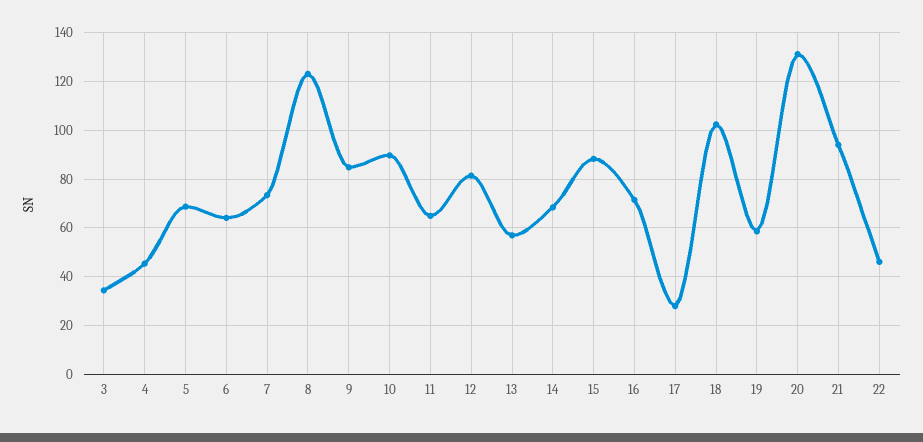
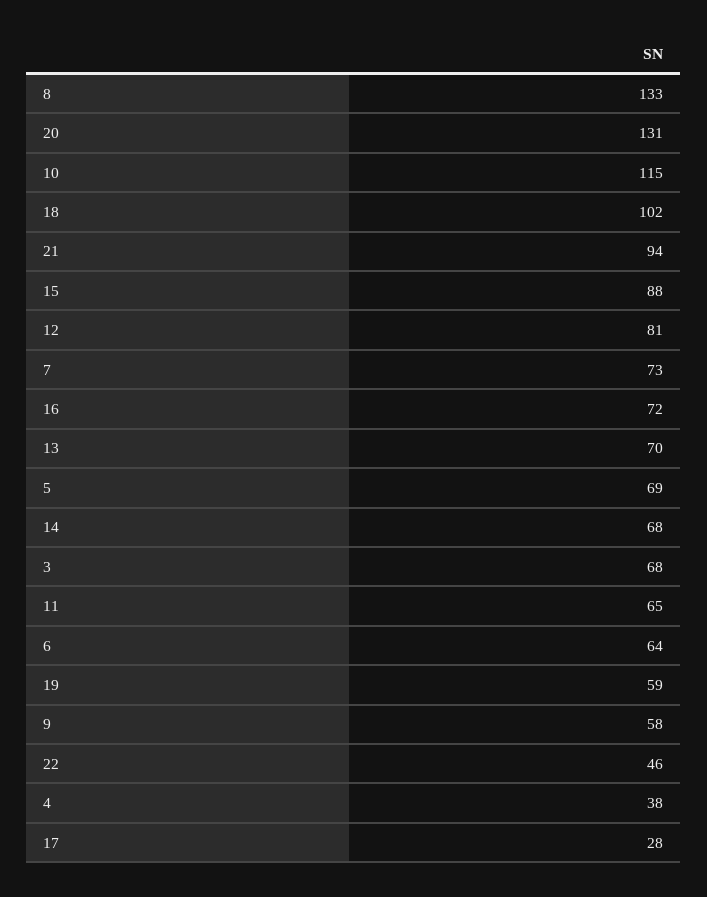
3: 35 -> 68
4: 45 -> 38
8: 122.5 -> 133
9: 85 -> 58
10: 90 -> 115
13: 57.5 -> 70

